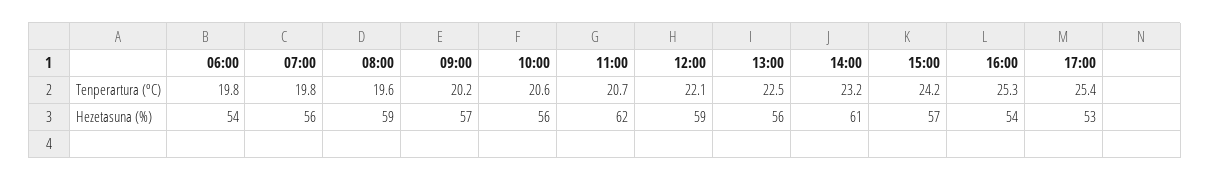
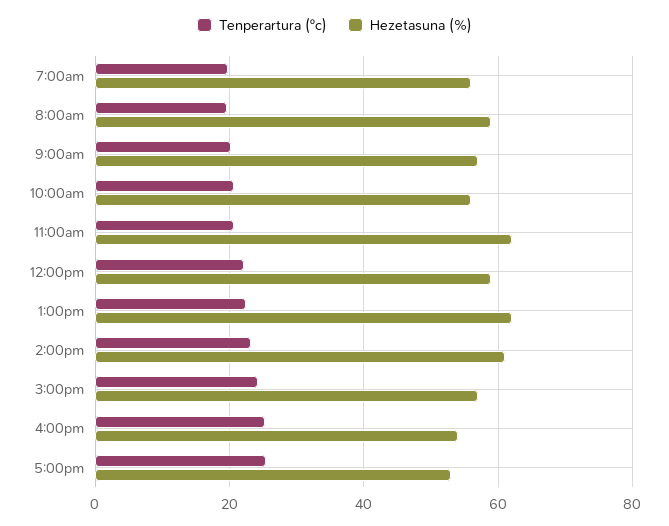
Tenperartura (ºC), 06:00: 19.8 -> none
Hezetasuna (%), 06:00: 54 -> none
Hezetasuna (%), 13:00: 56 -> 62

